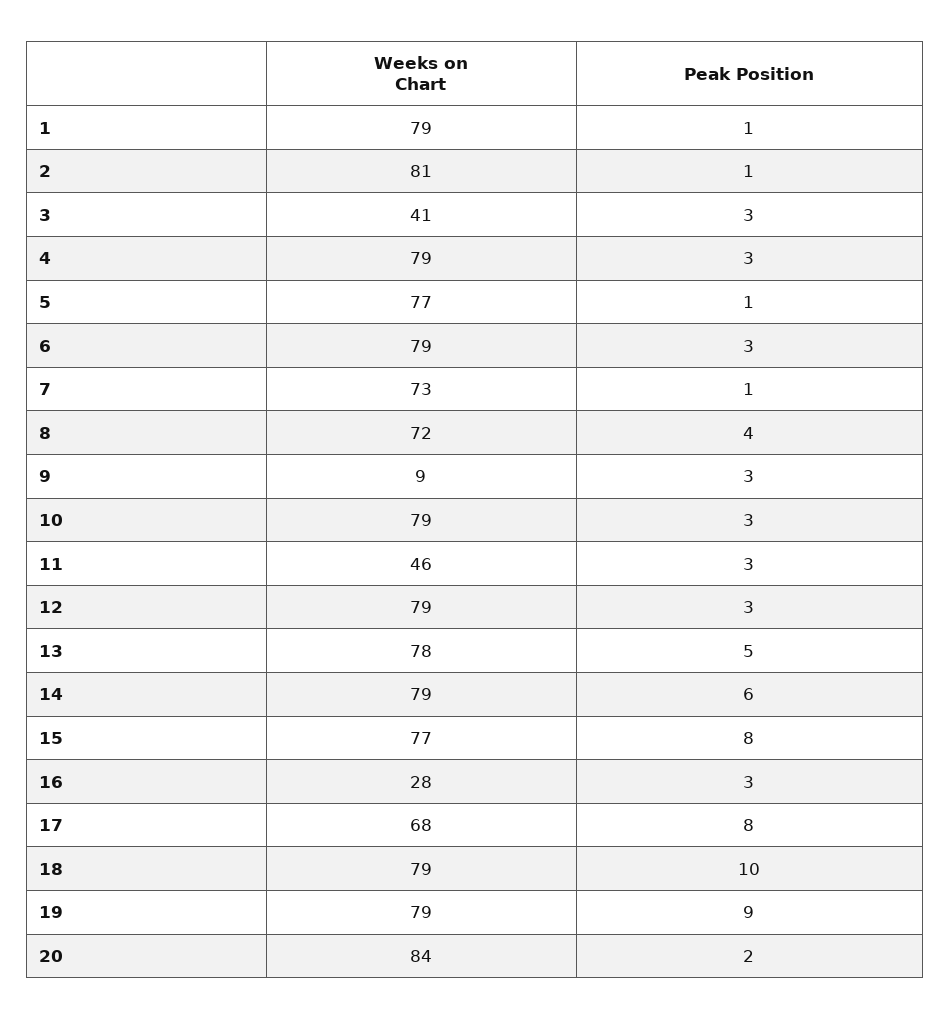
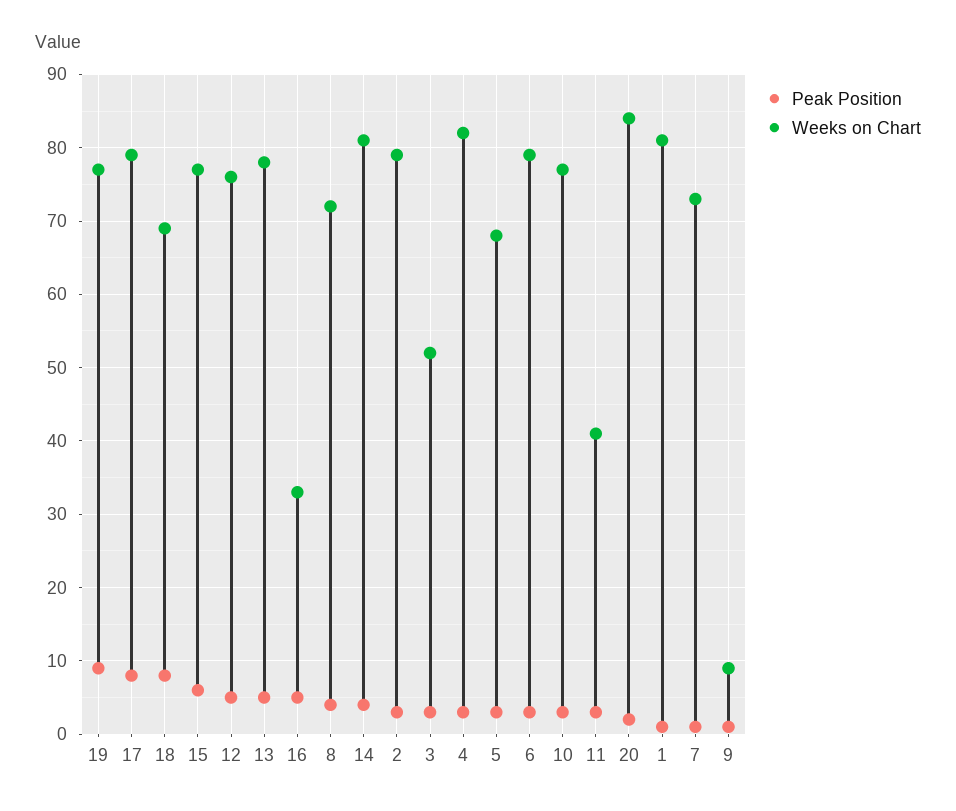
Weeks on Chart, 1: 79 -> 81
Weeks on Chart, 2: 81 -> 79
Peak Position, 2: 1 -> 3
Weeks on Chart, 3: 41 -> 52
Weeks on Chart, 4: 79 -> 82
Weeks on Chart, 5: 77 -> 68
Peak Position, 5: 1 -> 3
Peak Position, 9: 3 -> 1
Weeks on Chart, 10: 79 -> 77
Weeks on Chart, 11: 46 -> 41
Weeks on Chart, 12: 79 -> 76
Peak Position, 12: 3 -> 5
Weeks on Chart, 14: 79 -> 81
Peak Position, 14: 6 -> 4
Peak Position, 15: 8 -> 6
Weeks on Chart, 16: 28 -> 33
Peak Position, 16: 3 -> 5
Weeks on Chart, 17: 68 -> 79
Weeks on Chart, 18: 79 -> 69
Peak Position, 18: 10 -> 8
Weeks on Chart, 19: 79 -> 77

